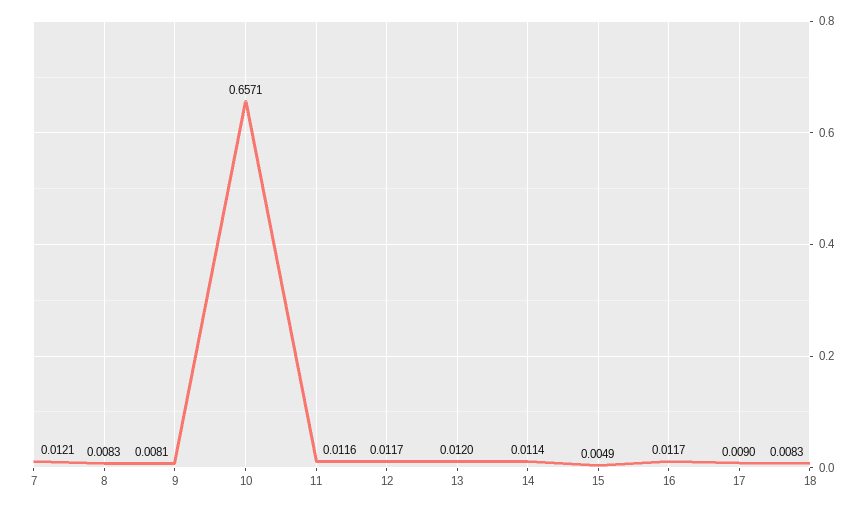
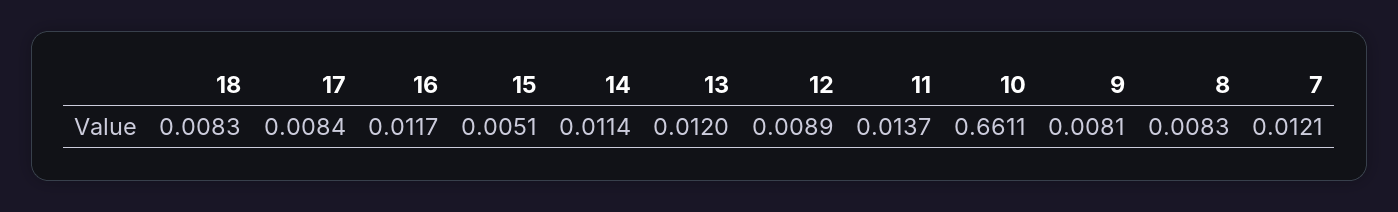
10: 0.6571 -> 0.6611
11: 0.0116 -> 0.0137
12: 0.0117 -> 0.0089
15: 0.0049 -> 0.0051
17: 0.009 -> 0.0084

